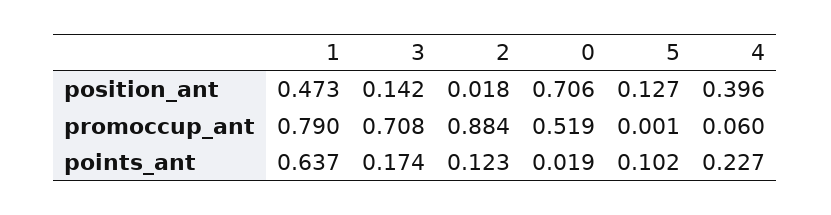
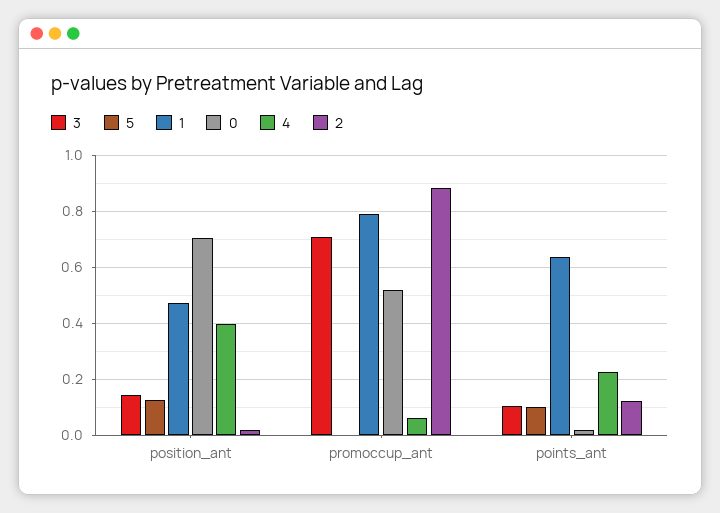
3, points_ant: 0.174 -> 0.1

